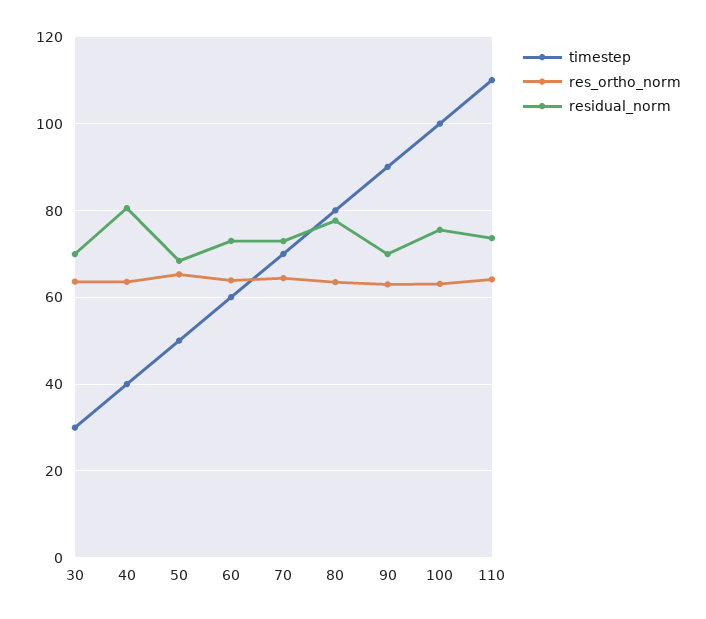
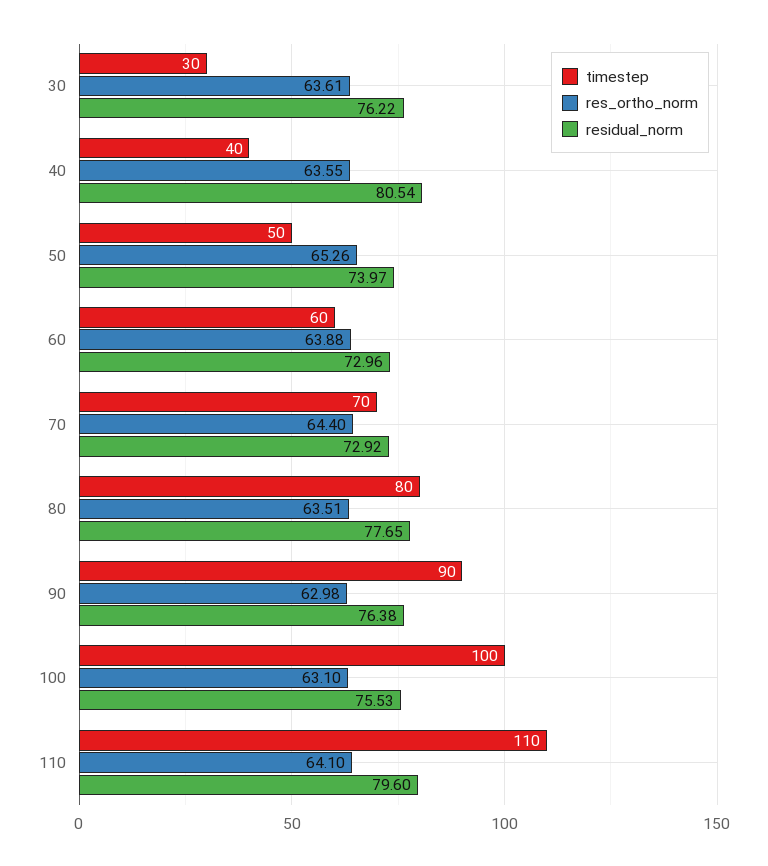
residual_norm, 30: 70 -> 76.22
residual_norm, 50: 68 -> 73.97
residual_norm, 90: 70 -> 76.38
residual_norm, 110: 74 -> 79.6

